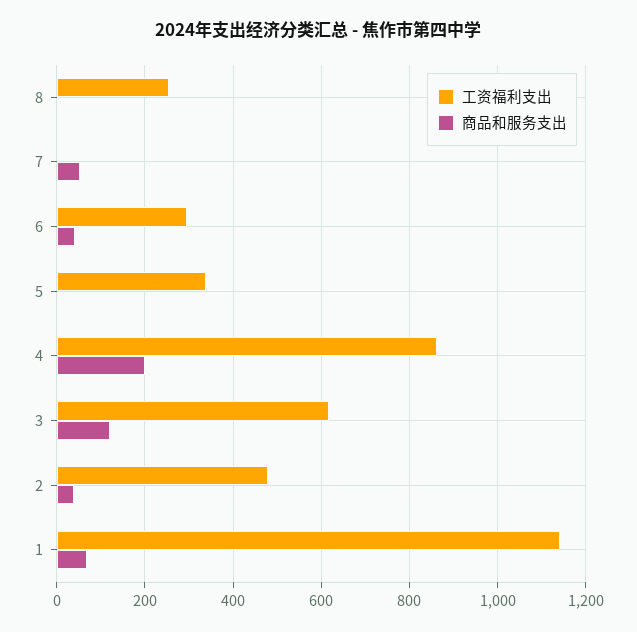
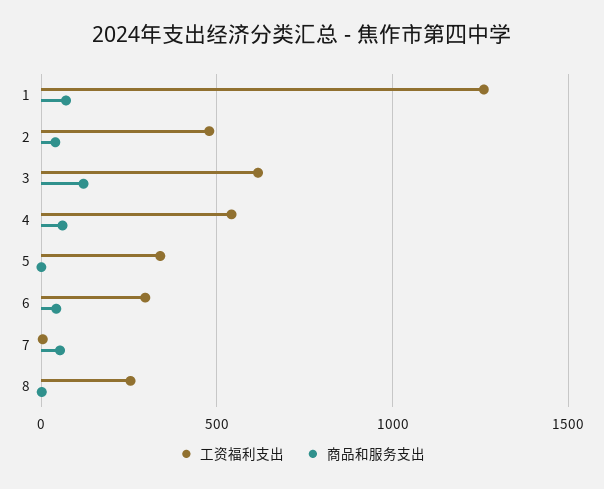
工资福利支出, 4: 860 -> 550
商品和服务支出, 4: 200 -> 50
工资福利支出, 1: 1140 -> 1250

